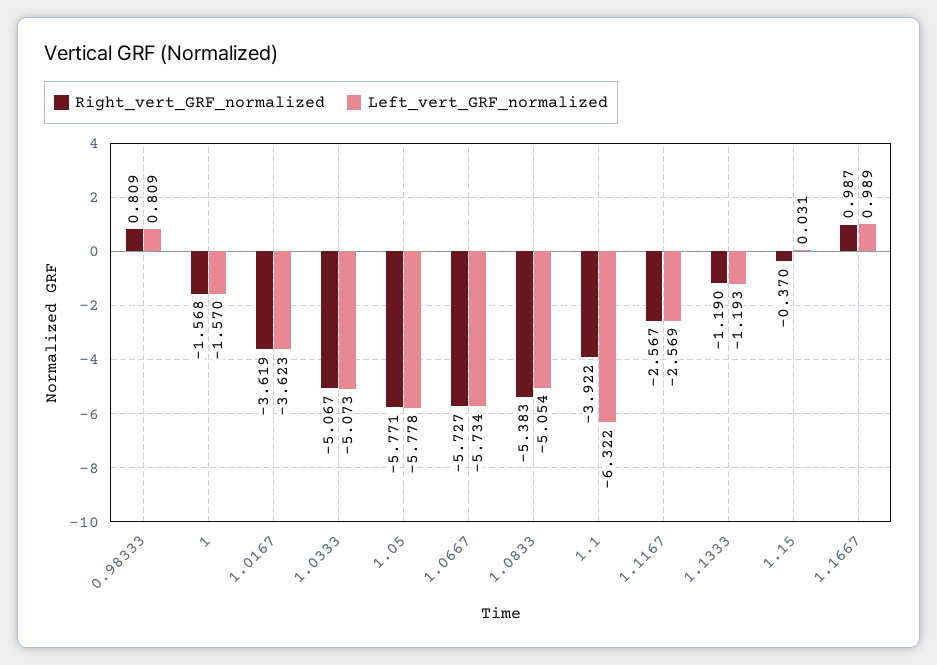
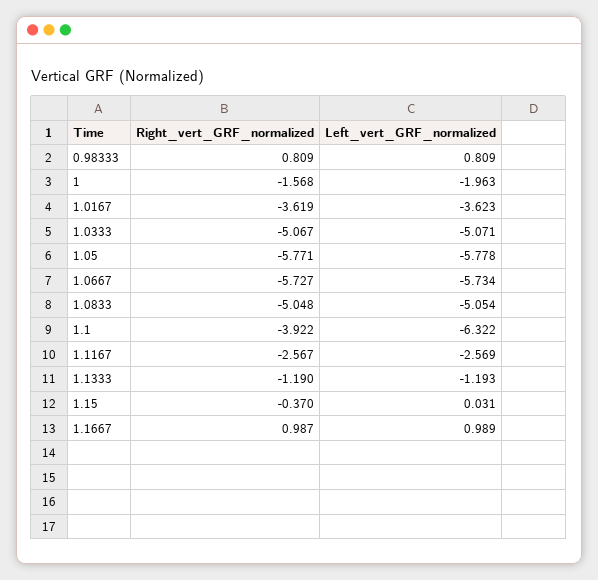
Left_vert_GRF_normalized, 1: -1.57 -> -1.963
Left_vert_GRF_normalized, 1.0333: -5.073 -> -5.071
Right_vert_GRF_normalized, 1.0833: -5.383 -> -5.048

